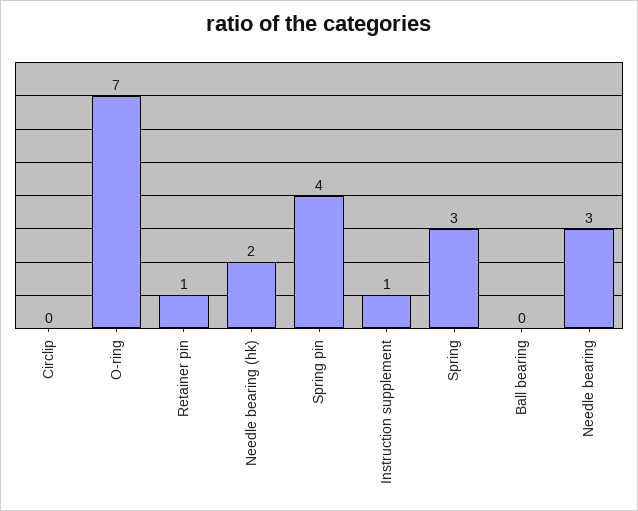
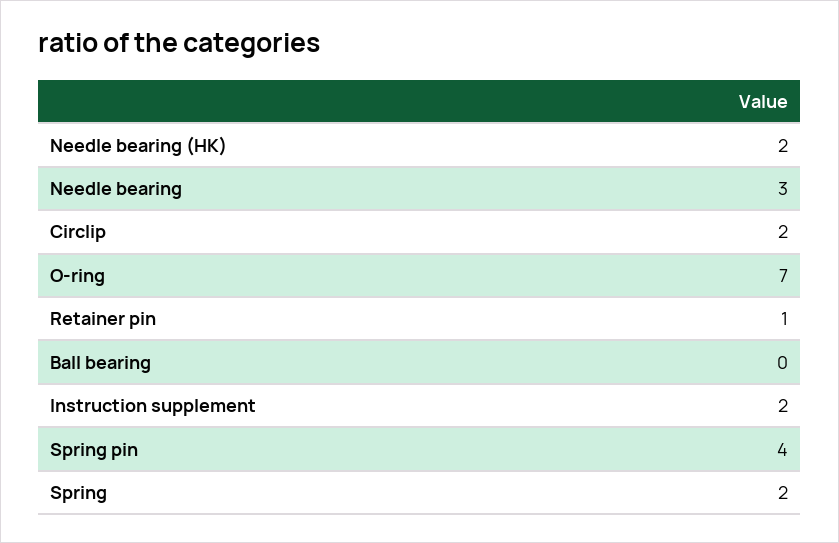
Circlip: 0 -> 2
Instruction supplement: 1 -> 2
Spring: 3 -> 2

